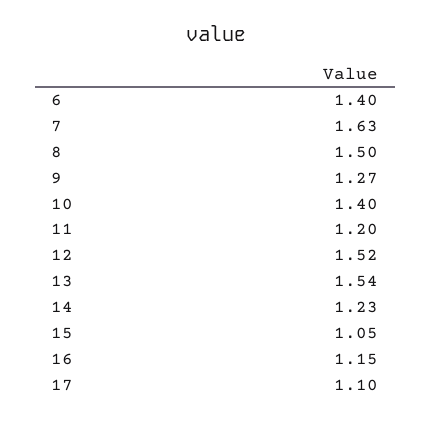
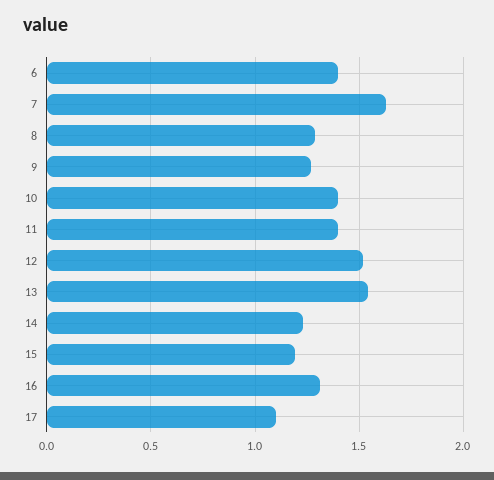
8: 1.5 -> 1.3
11: 1.2 -> 1.4
15: 1.05 -> 1.2
16: 1.15 -> 1.3

